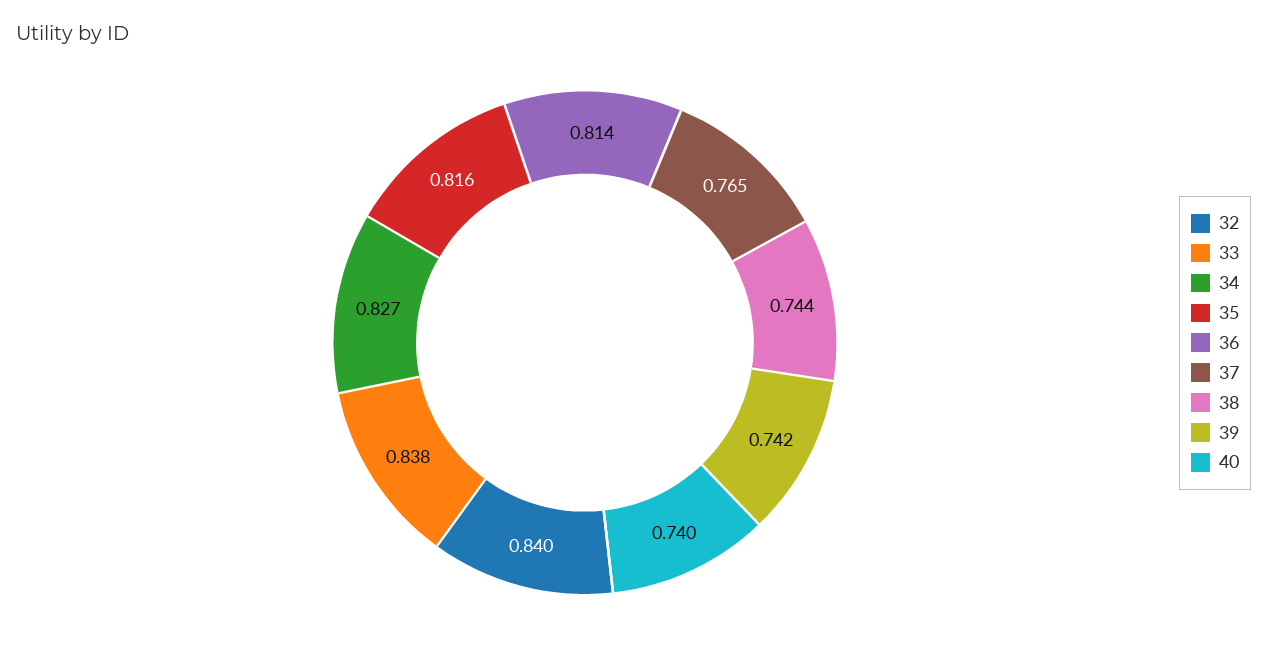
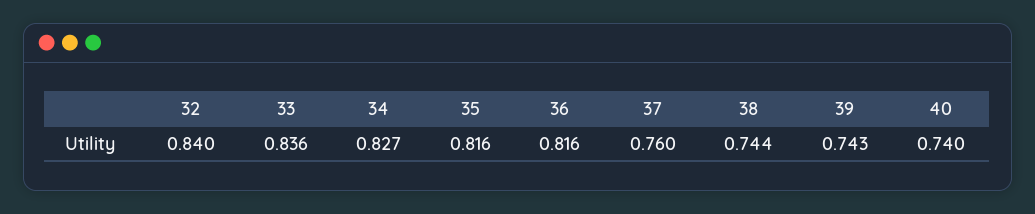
33: 0.838 -> 0.836
36: 0.814 -> 0.816
37: 0.765 -> 0.76
39: 0.742 -> 0.743

